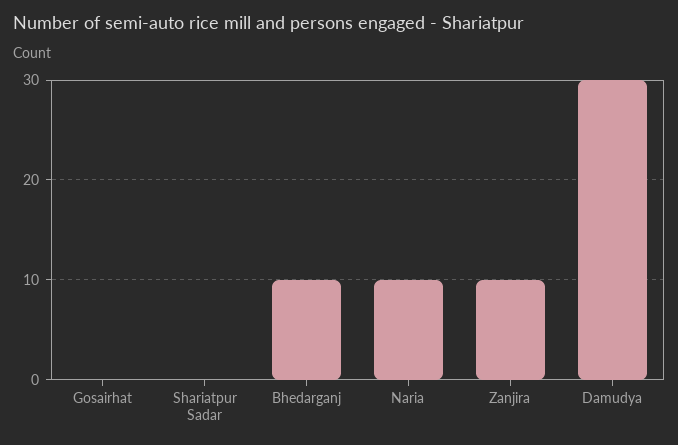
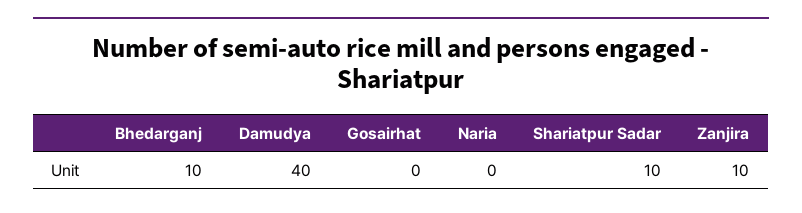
Shariatpur Sadar: 0 -> 10
Naria: 10 -> 0
Damudya: 30 -> 40

